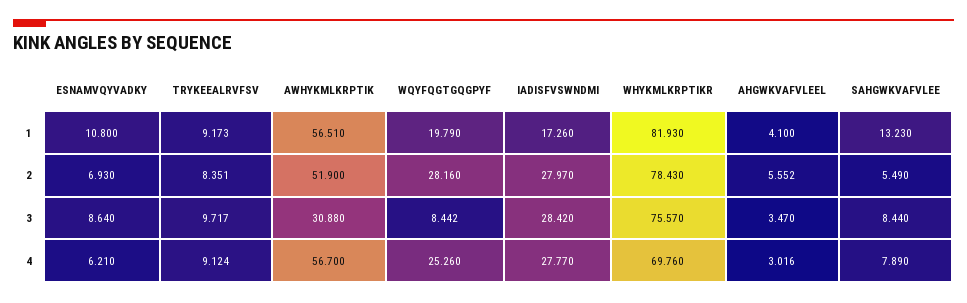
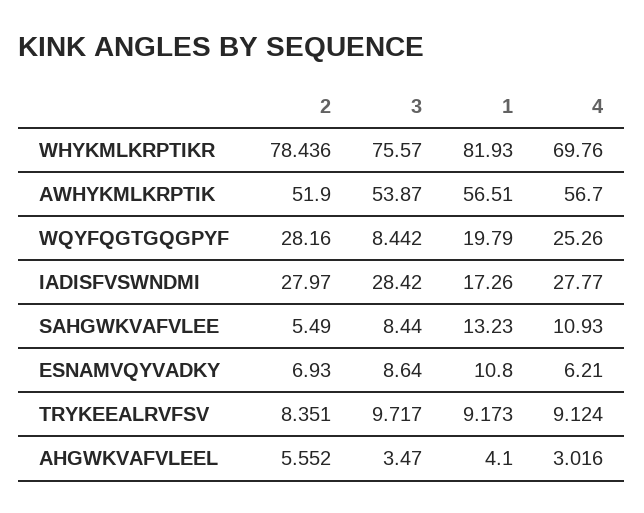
WHYKMLKRPTIKR, 2: 78.43 -> 78.436
AWHYKMLKRPTIK, 3: 30.88 -> 53.87
SAHGWKVAFVLEE, 4: 7.89 -> 10.93

